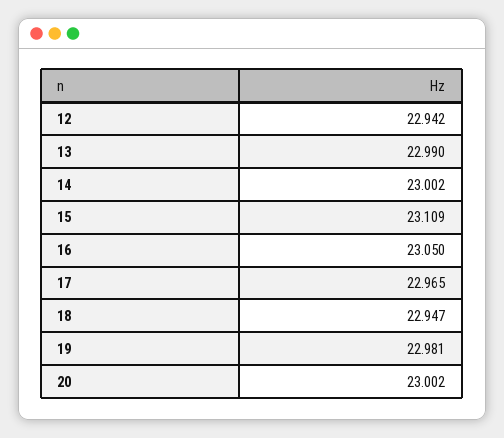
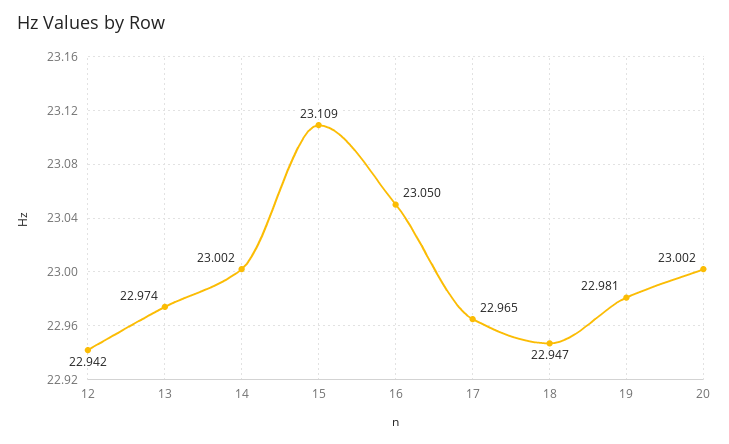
13: 22.99 -> 22.974

